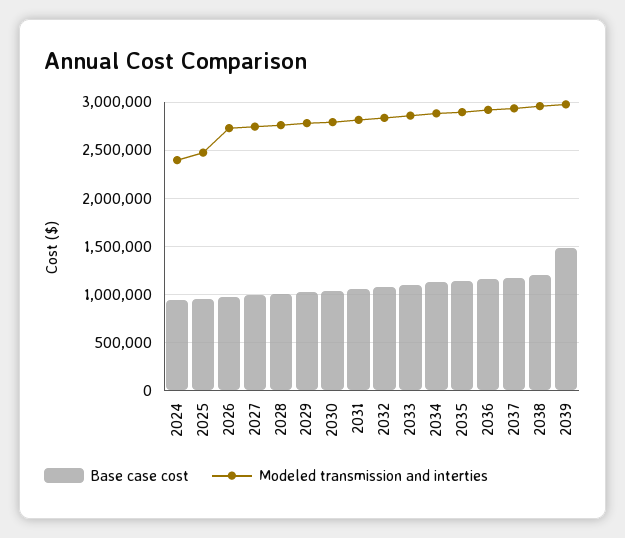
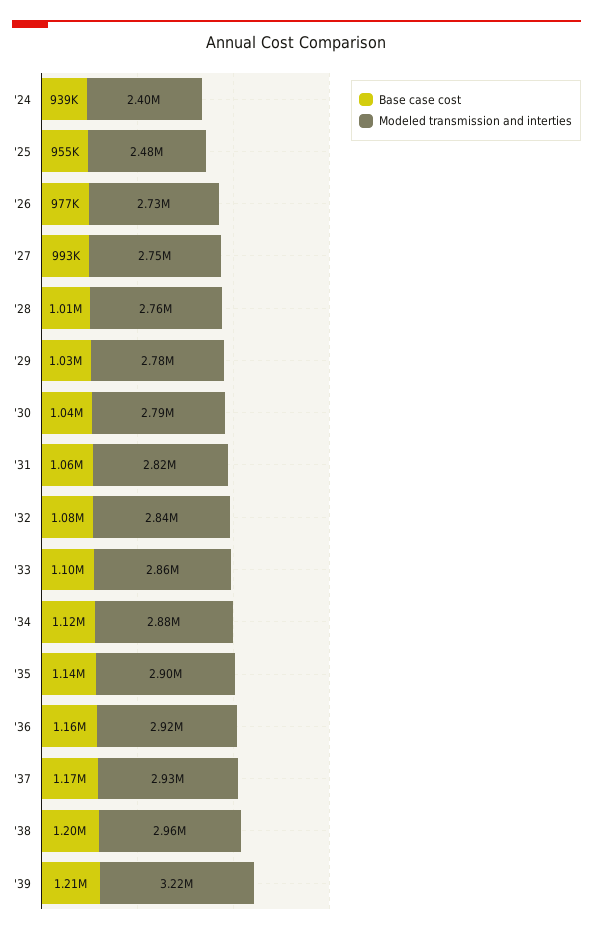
Base case cost, 2039: 1500000 -> 1210000
Modeled transmission and interties, 2039: 3000000 -> 3220000

